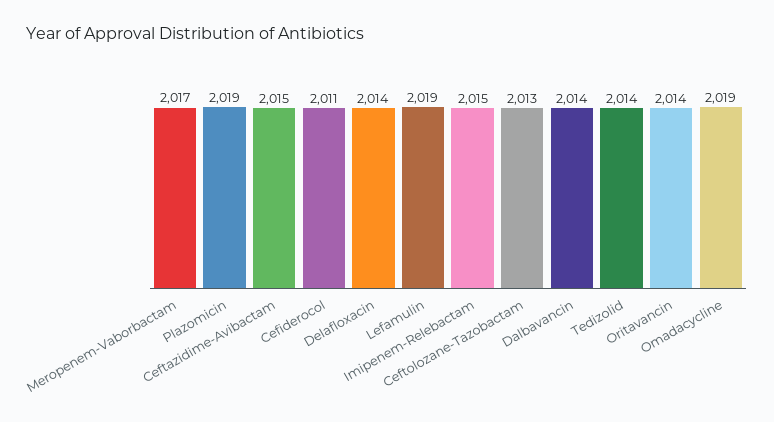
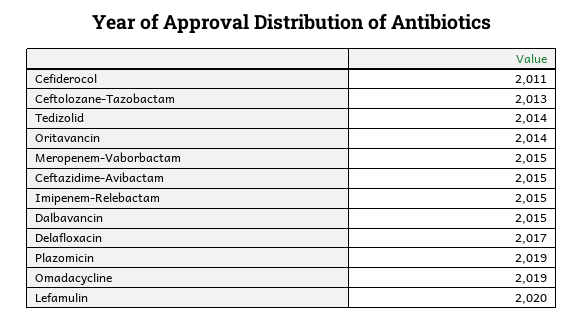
Meropenem-Vaborbactam: 2017 -> 2015
Delafloxacin: 2014 -> 2017
Lefamulin: 2019 -> 2020
Dalbavancin: 2014 -> 2015

